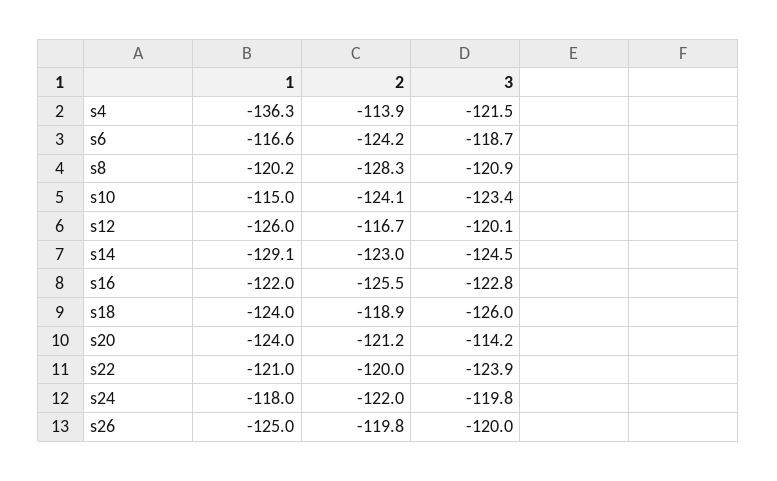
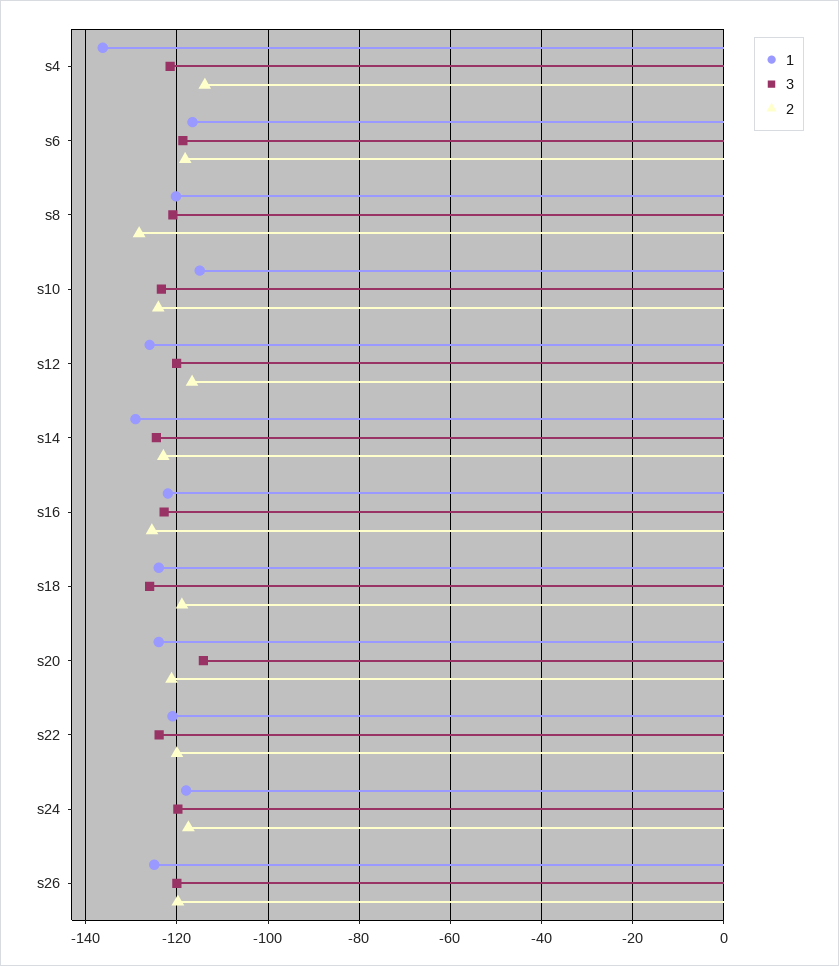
2, s6: -124.2 -> -118
2, s24: -122 -> -118

